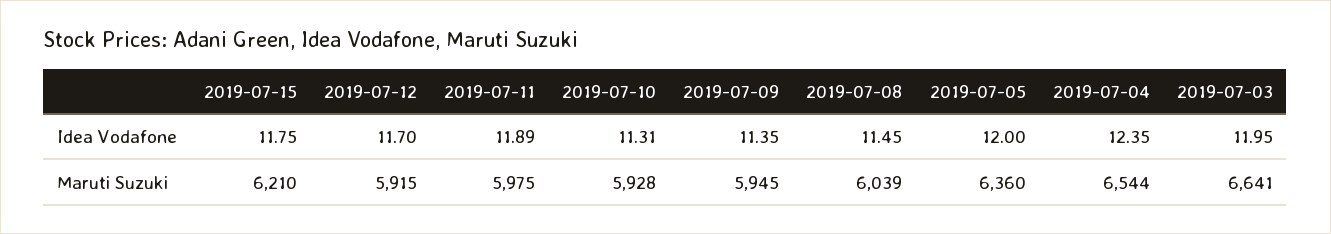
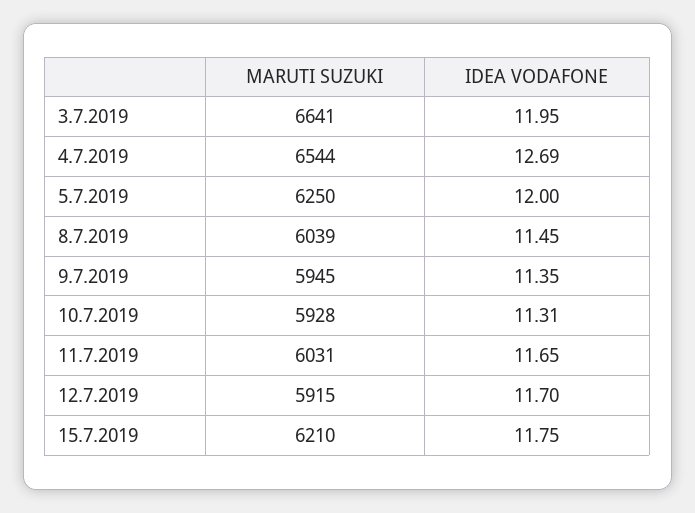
2019-07-11, Idea Vodafone: 11.89 -> 11.65
2019-07-04, Idea Vodafone: 12.35 -> 12.69
2019-07-11, Maruti Suzuki: 5975 -> 6031
2019-07-05, Maruti Suzuki: 6360 -> 6250

